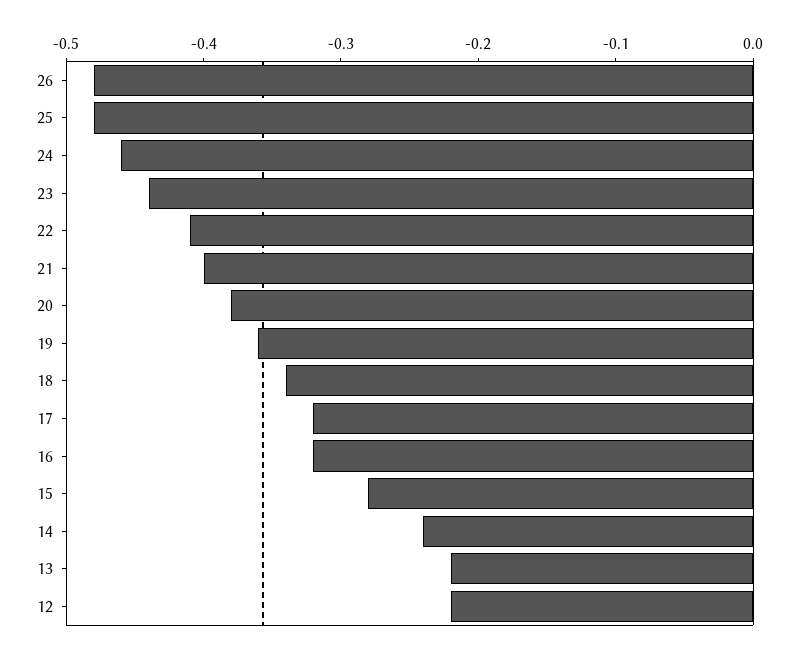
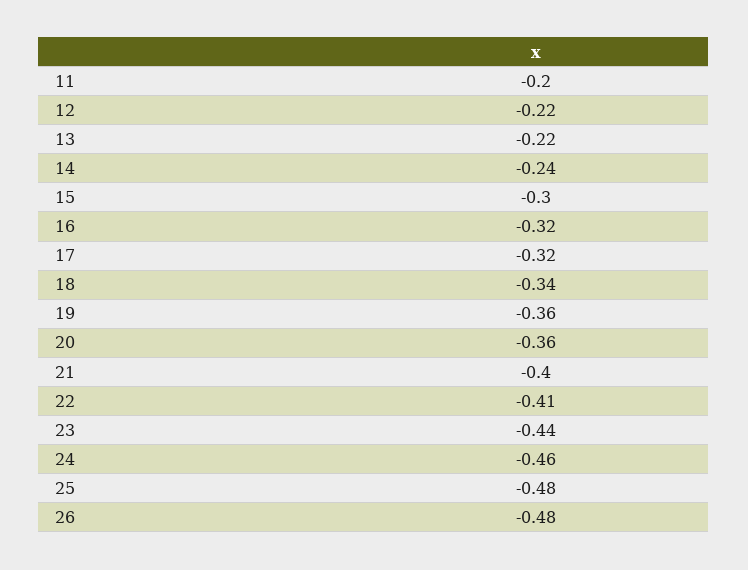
20: -0.38 -> -0.36
15: -0.28 -> -0.3
11: none -> -0.2

